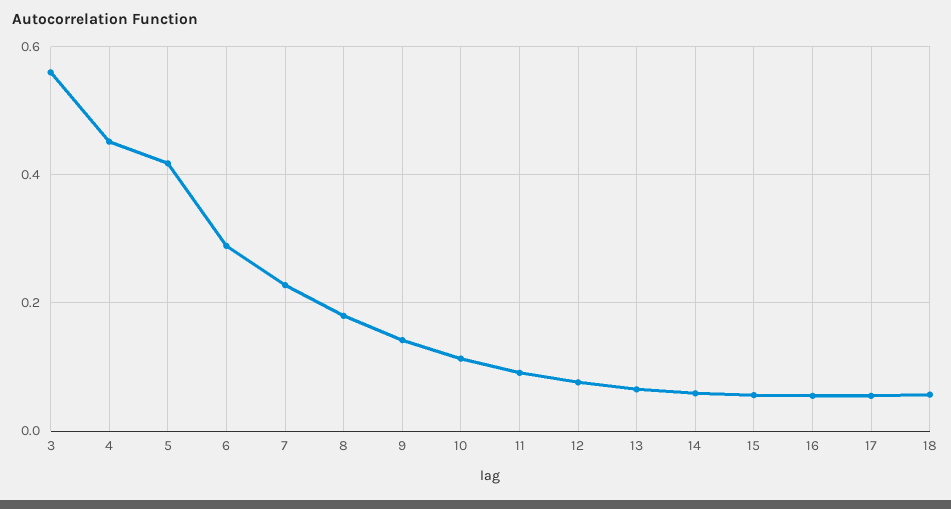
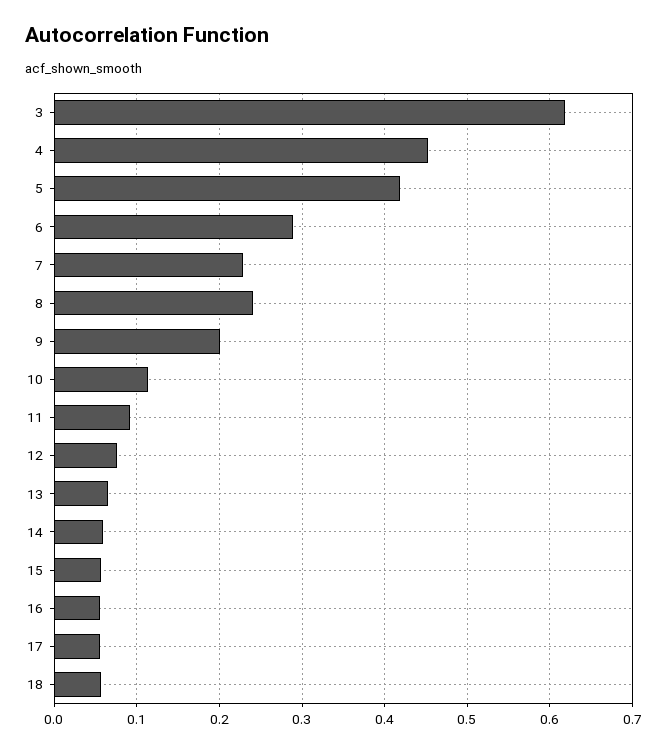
3: 0.56 -> 0.62
8: 0.18 -> 0.24
9: 0.14 -> 0.2

